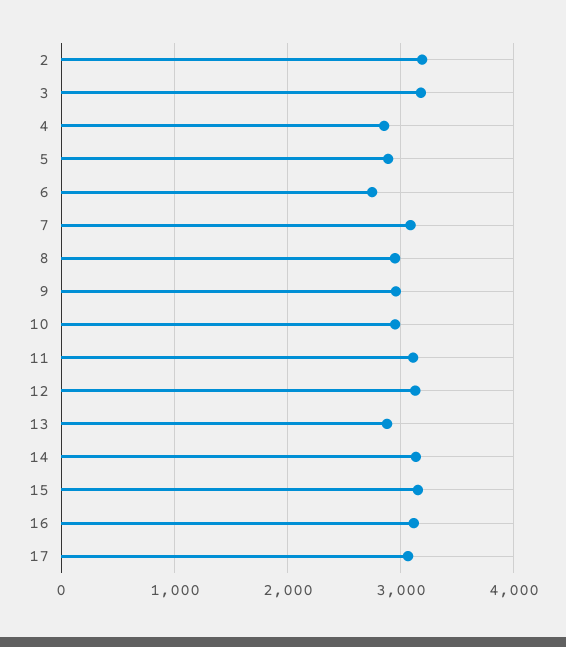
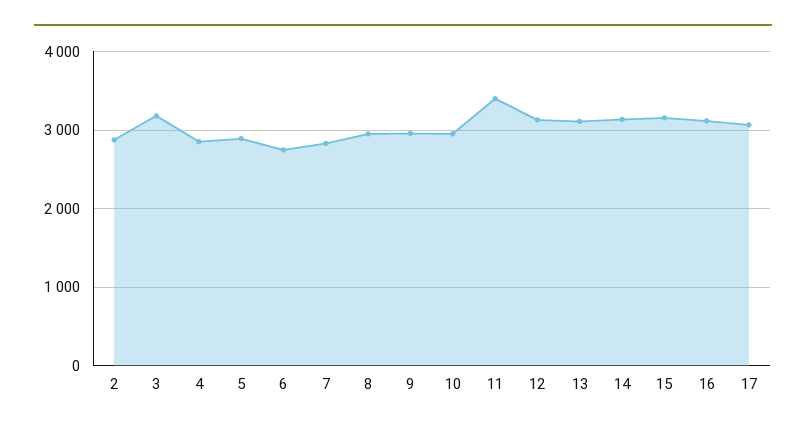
2: 3200 -> 2900
7: 3100 -> 2800
11: 3100 -> 3400
13: 2900 -> 3100

